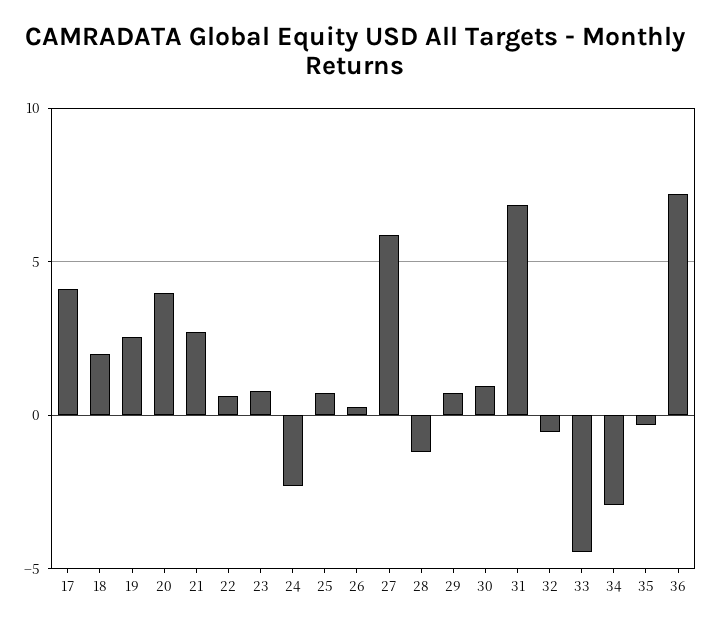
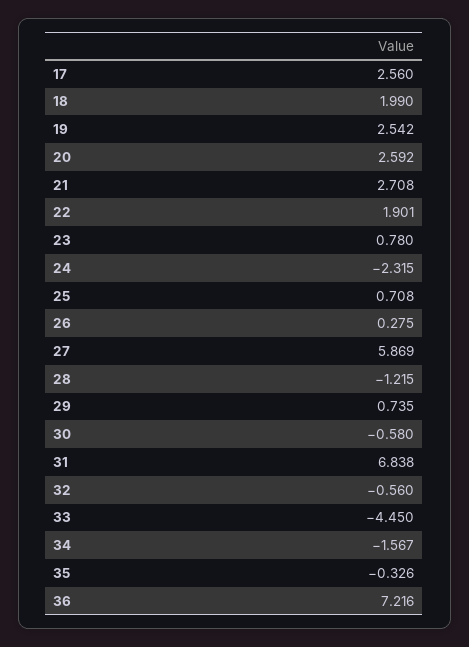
17: 4 -> 2.56
20: 4 -> 2.592
22: 0.5 -> 1.901
30: 1 -> -0.58
34: -3 -> -1.567

